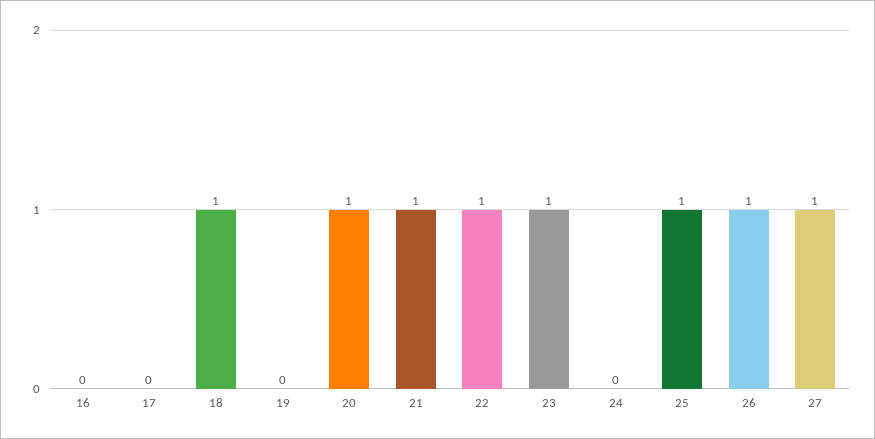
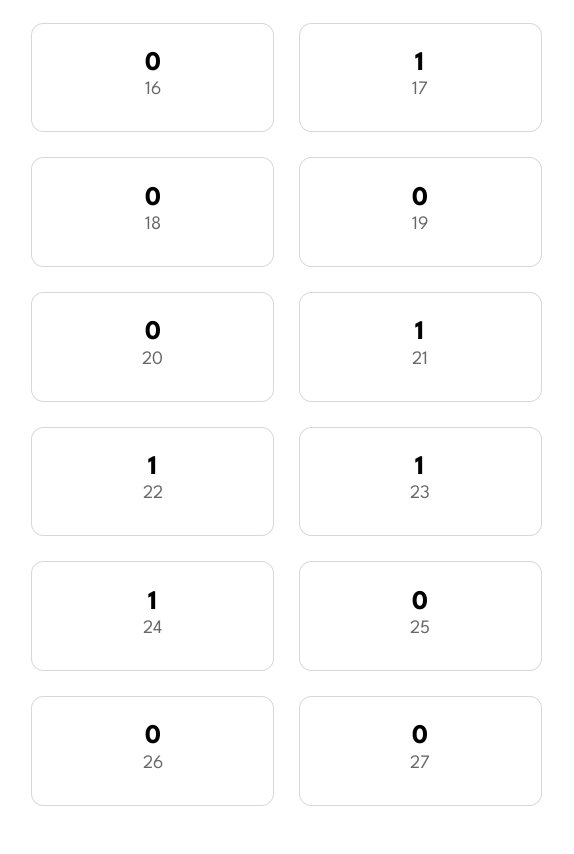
17: 0 -> 1
18: 1 -> 0
20: 1 -> 0
24: 0 -> 1
25: 1 -> 0
26: 1 -> 0
27: 1 -> 0

